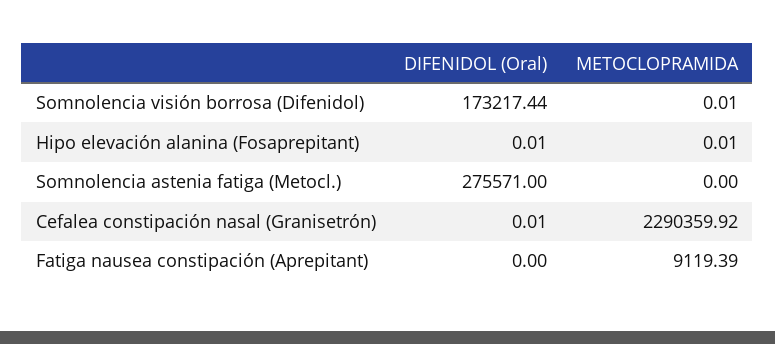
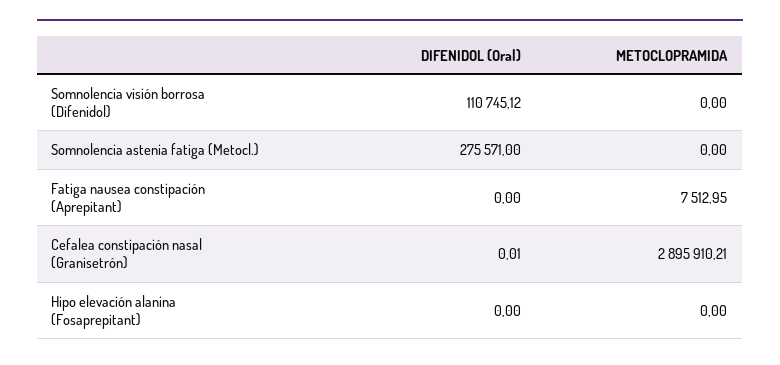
DIFENIDOL (Oral), Somnolencia visión borrosa (Difenidol): 173217.44 -> 110745.12
METOCLOPRAMIDA, Somnolencia visión borrosa (Difenidol): 0.01 -> 0
DIFENIDOL (Oral), Hipo elevación alanina (Fosaprepitant): 0.01 -> 0
METOCLOPRAMIDA, Hipo elevación alanina (Fosaprepitant): 0.01 -> 0
METOCLOPRAMIDA, Cefalea constipación nasal (Granisetrón): 2290359.92 -> 2895910.21
METOCLOPRAMIDA, Fatiga nausea constipación (Aprepitant): 9119.39 -> 7512.95

